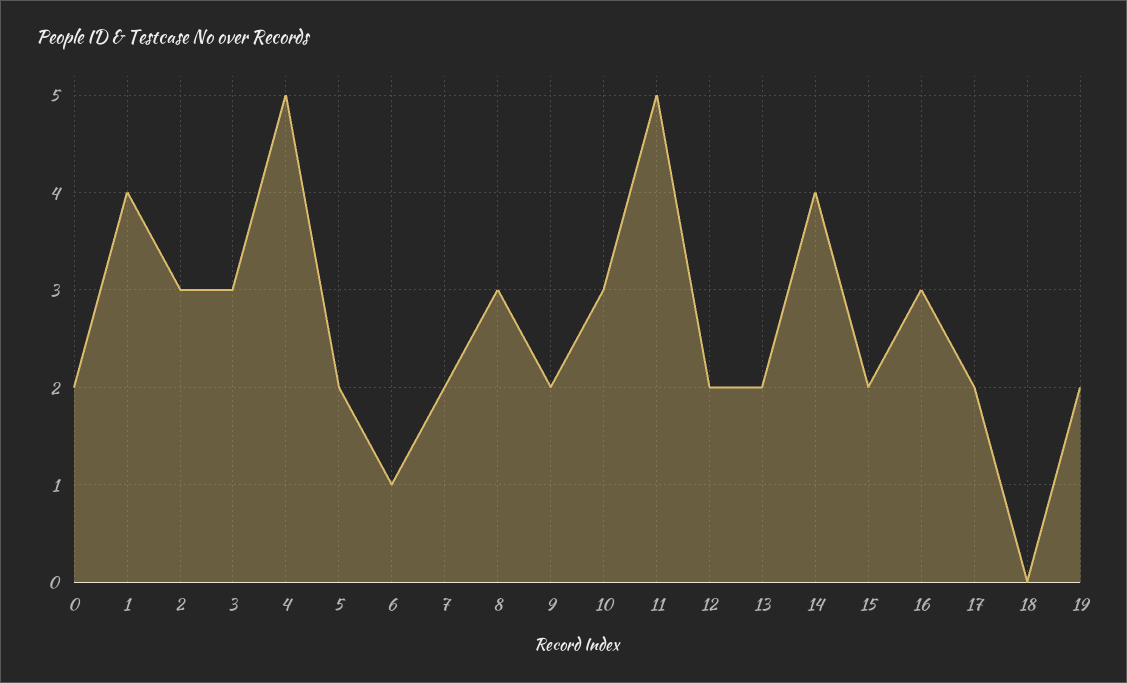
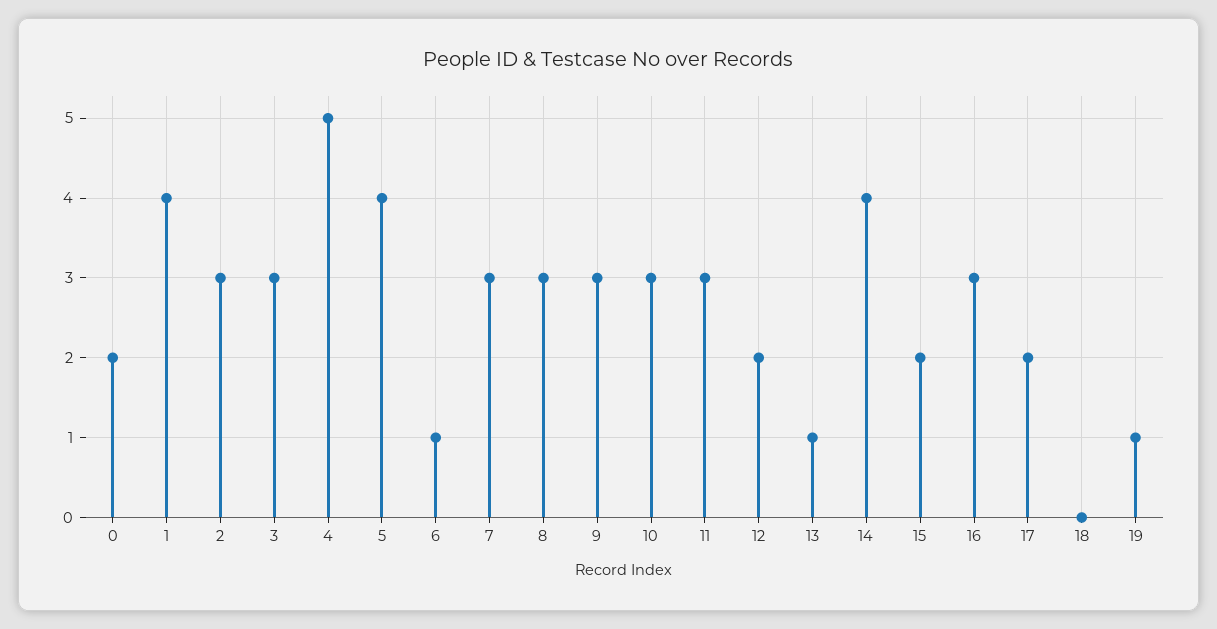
5: 2 -> 4
7: 2 -> 3
9: 2 -> 3
11: 5 -> 3
13: 2 -> 1
19: 2 -> 1

